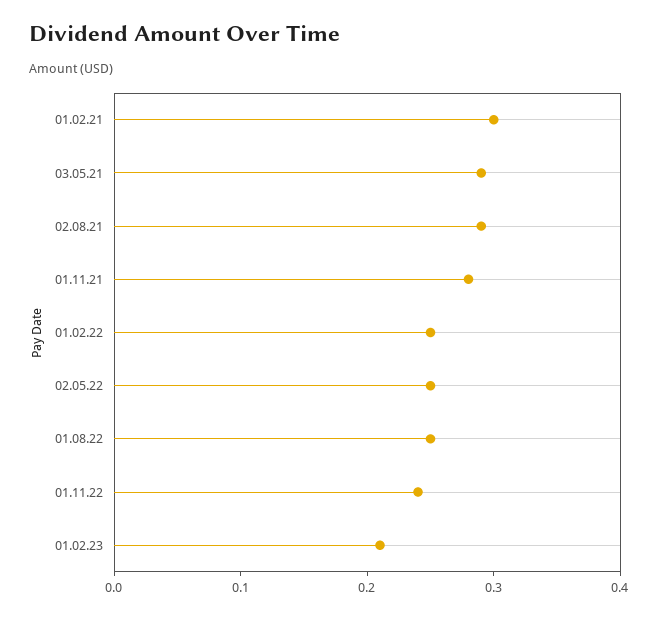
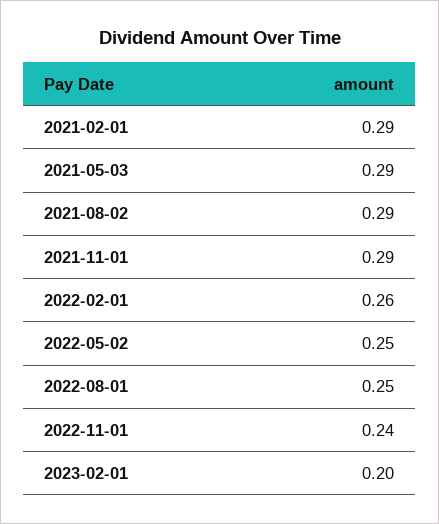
01.02.21: 0.3 -> 0.29
01.11.21: 0.28 -> 0.29
01.02.22: 0.25 -> 0.26
01.02.23: 0.21 -> 0.2

